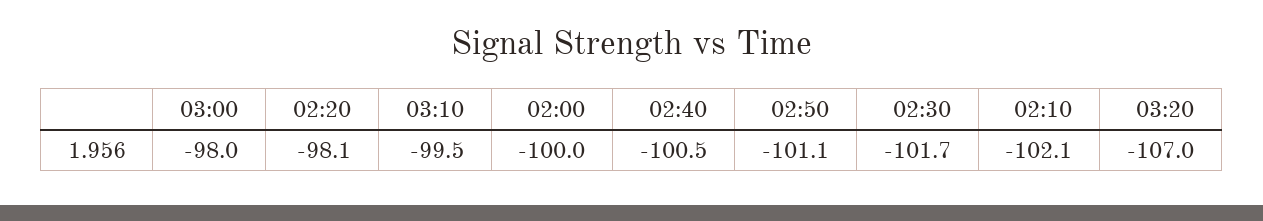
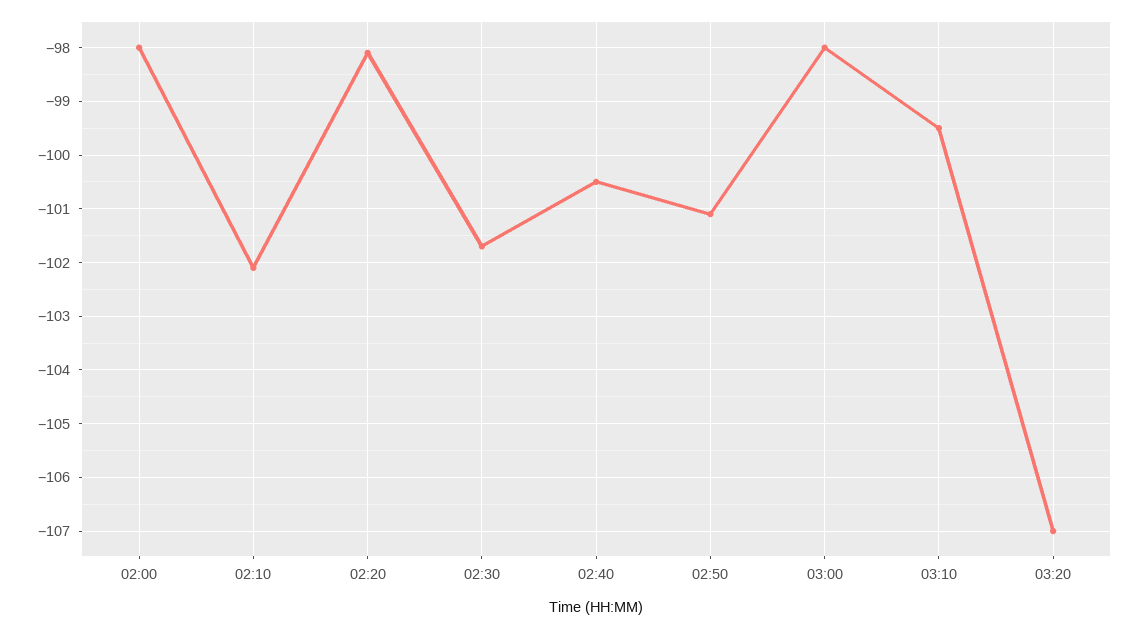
02:00: -100 -> -98

